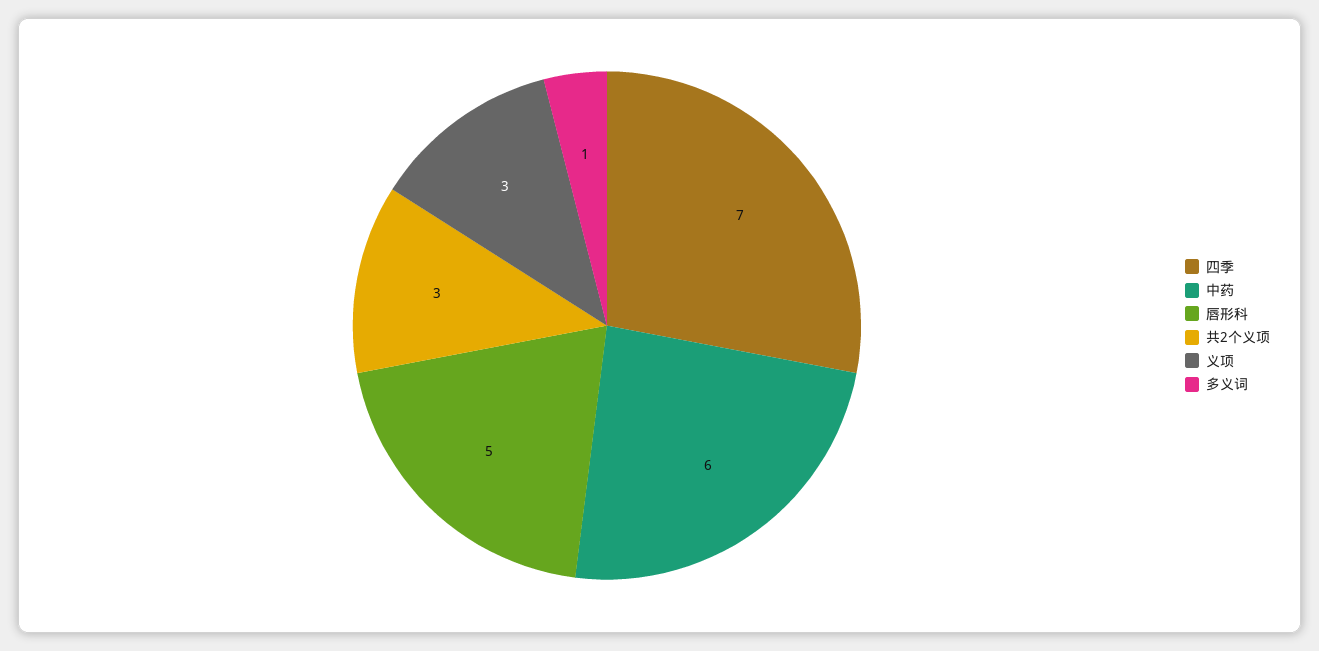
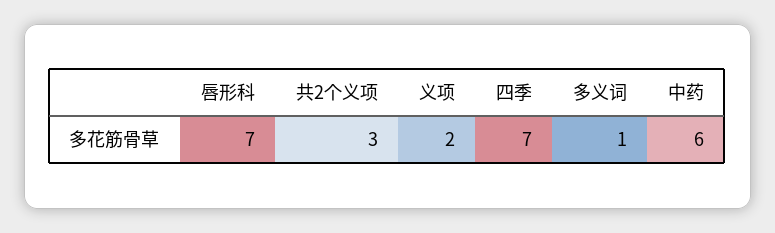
唇形科: 5 -> 7
义项: 3 -> 2

